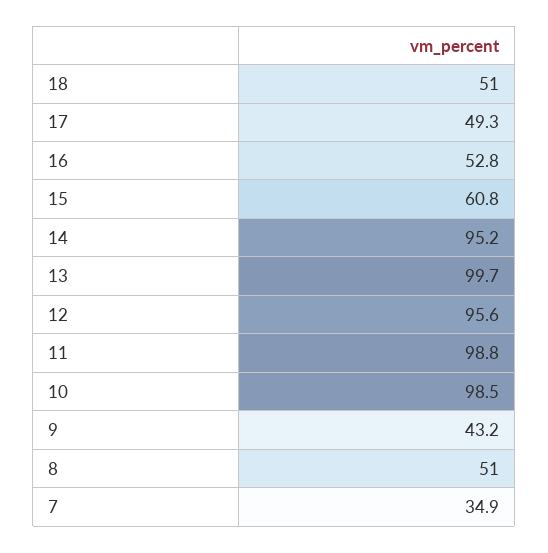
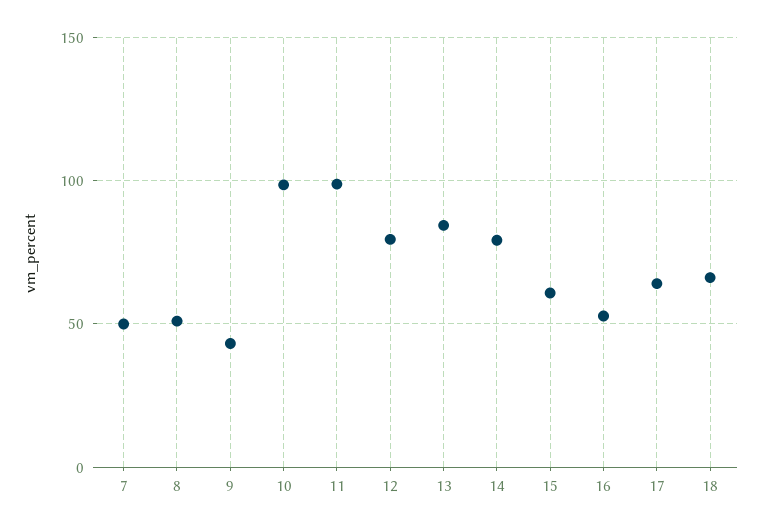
18: 51 -> 65
17: 49.3 -> 65
14: 95.2 -> 80
13: 99.7 -> 85
12: 95.6 -> 80
7: 34.9 -> 50

